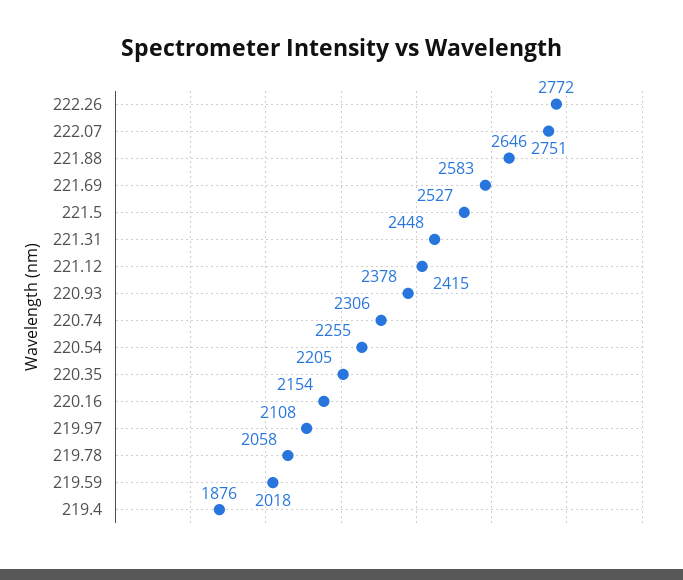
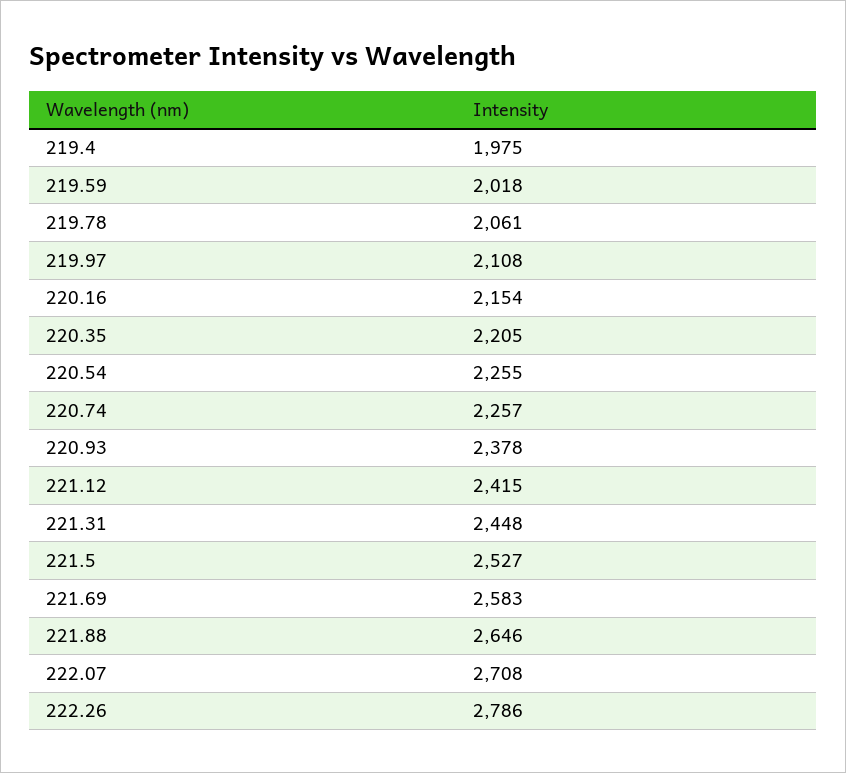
222.26: 2772 -> 2786
222.07: 2751 -> 2708
220.74: 2306 -> 2257
219.78: 2058 -> 2061
219.4: 1876 -> 1975

